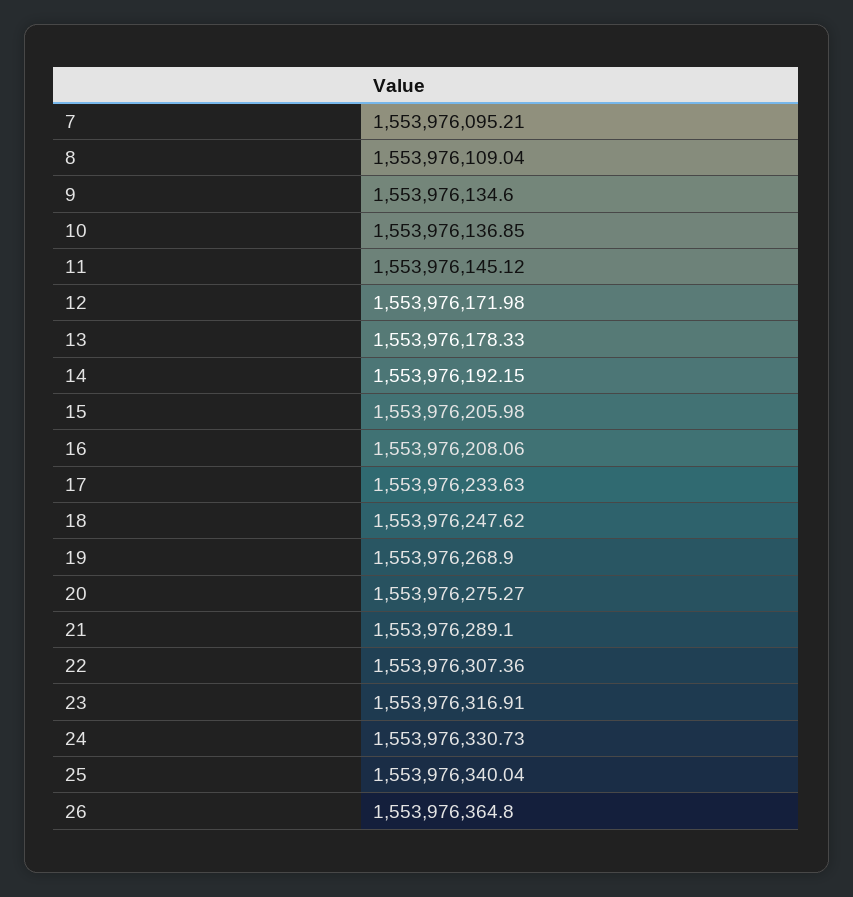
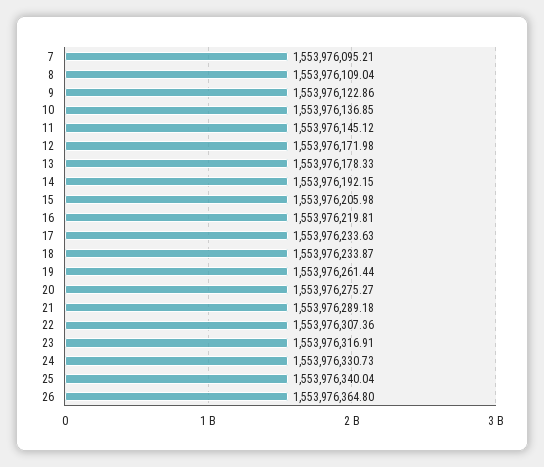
9: 1553976134.6 -> 1553976122.86
16: 1553976208.06 -> 1553976219.81
18: 1553976247.62 -> 1553976233.87
19: 1553976268.9 -> 1553976261.44
21: 1553976289.1 -> 1553976289.18

